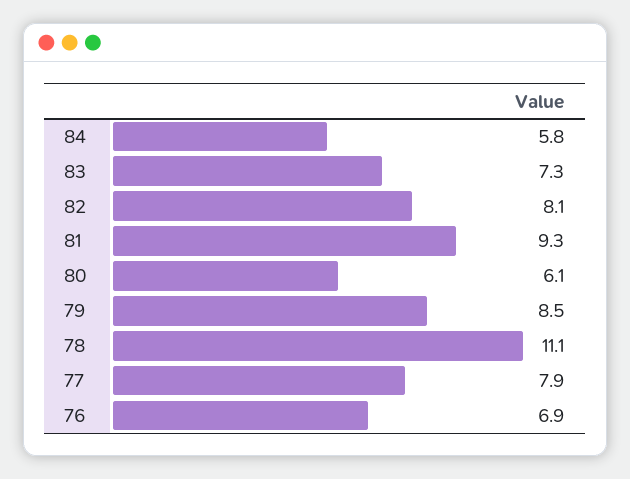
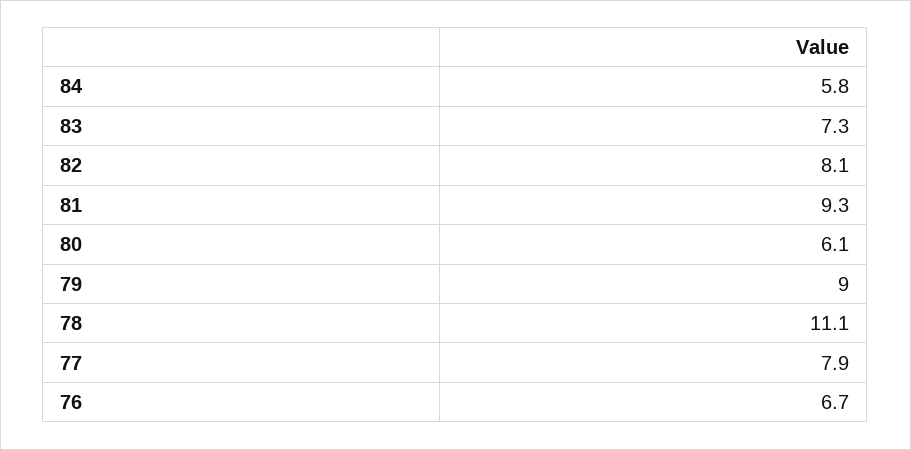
79: 8.5 -> 9
76: 6.9 -> 6.7

